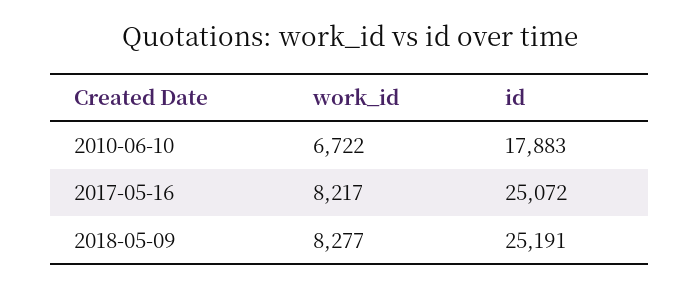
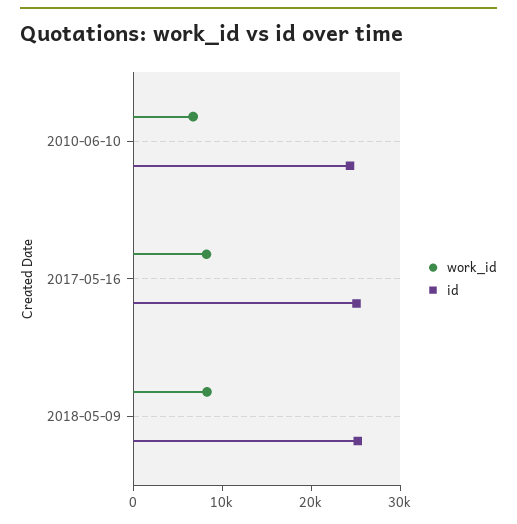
id, 2010-06-10: 17883 -> 24000

